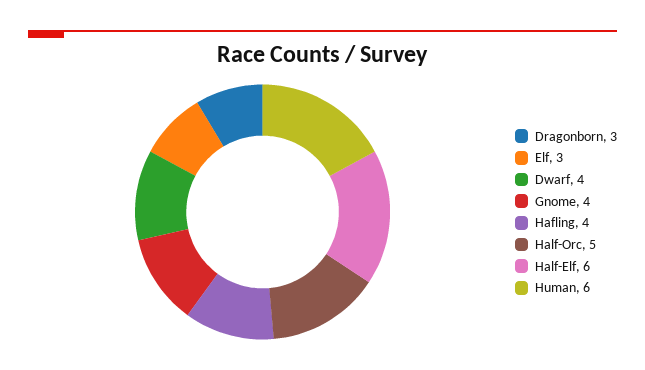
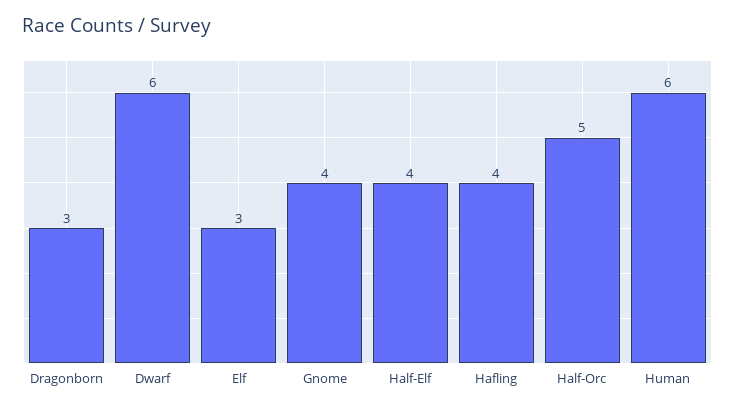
Dwarf: 4 -> 6
Half-Elf: 6 -> 4

